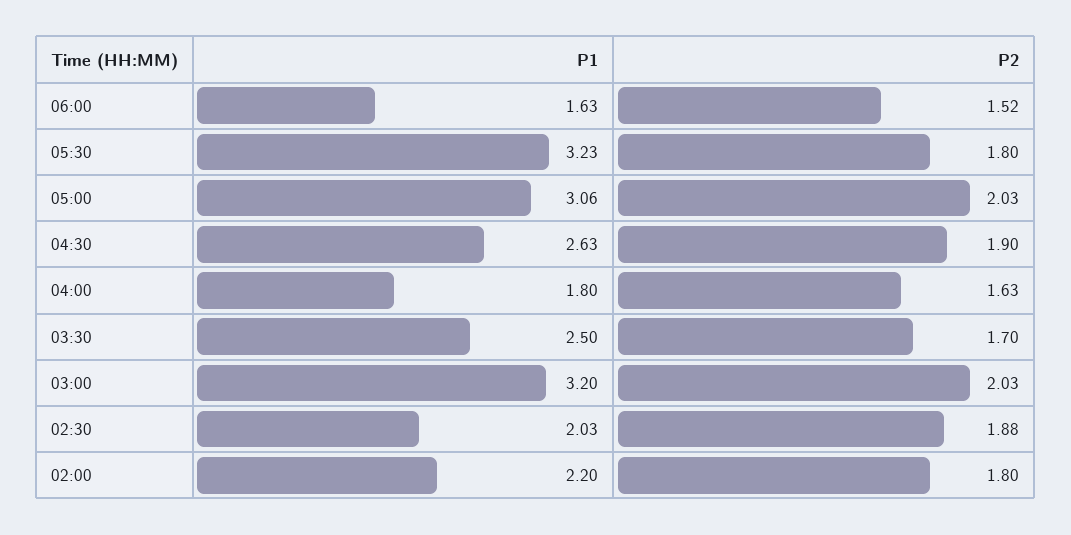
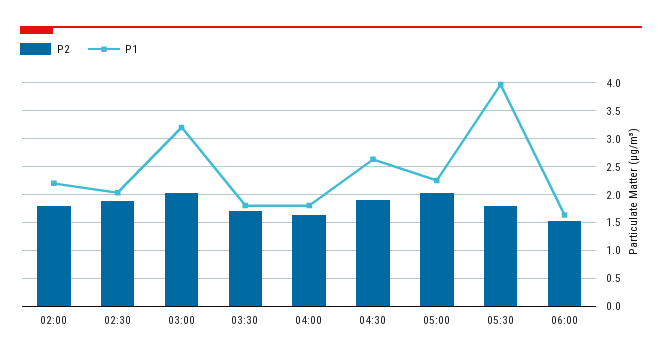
P1, 05:30: 3.23 -> 4
P1, 05:00: 3.06 -> 2.25
P1, 03:30: 2.5 -> 1.75

